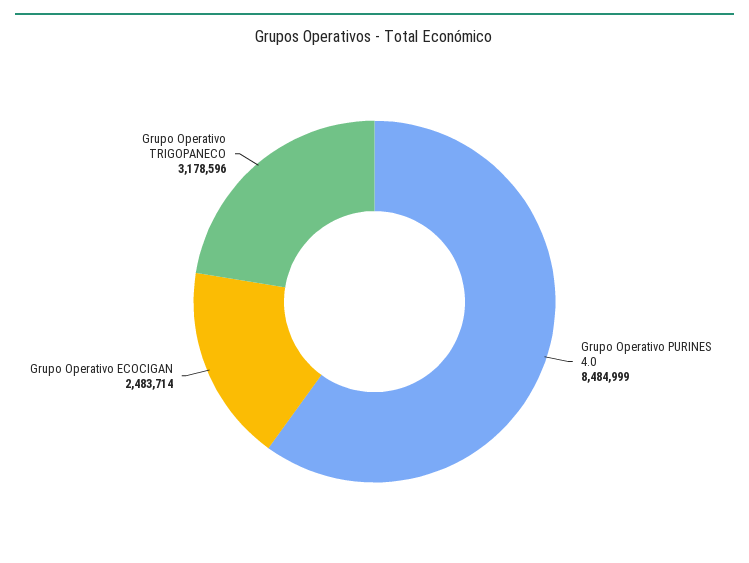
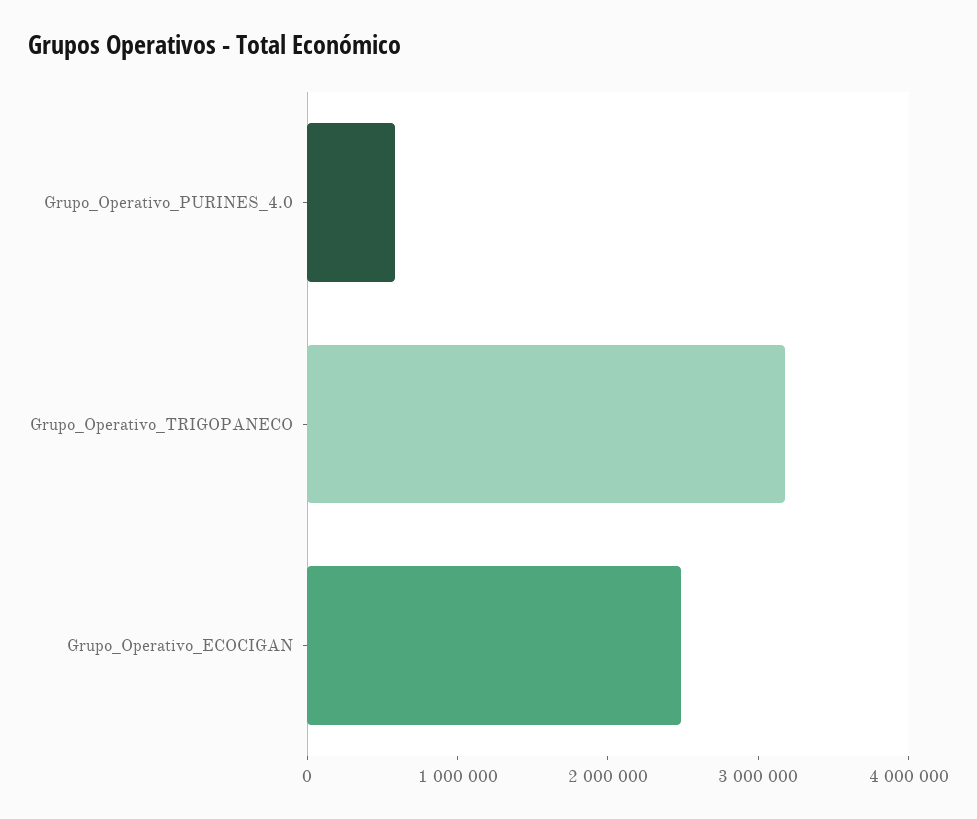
Grupo Operativo PURINES 4.0: 8484999 -> 600000

